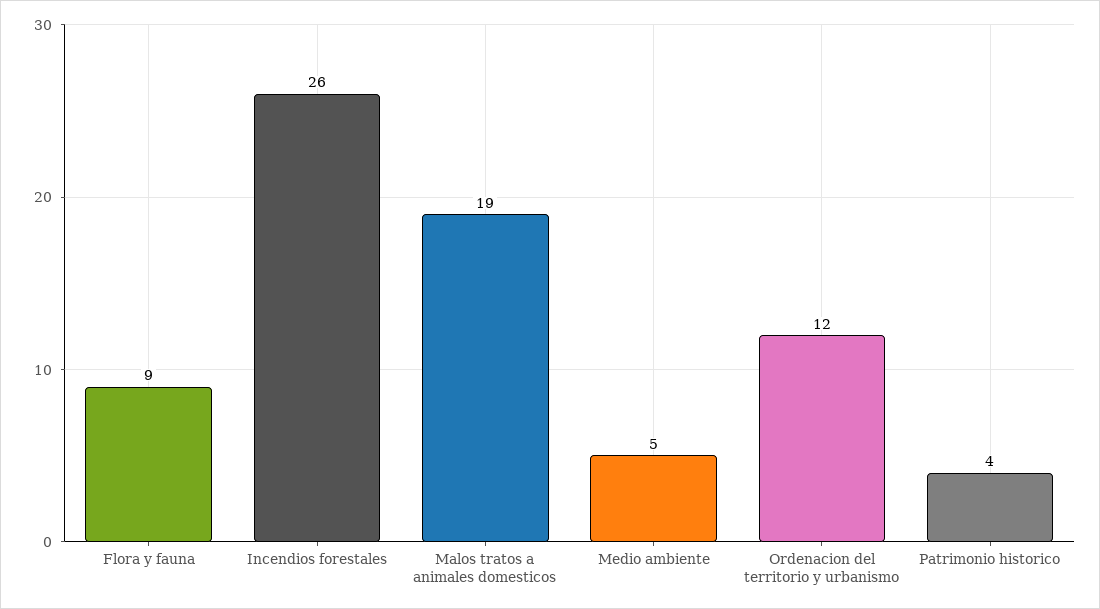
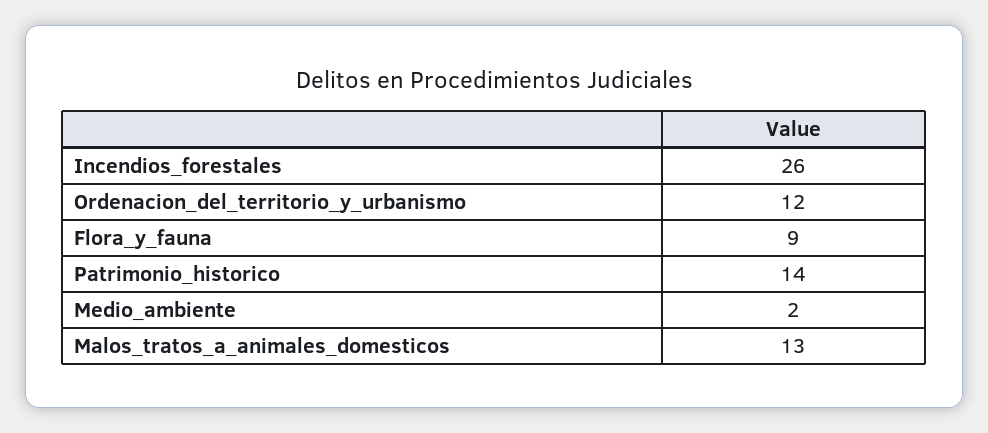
Malos tratos a animales domesticos: 19 -> 13
Medio ambiente: 5 -> 2
Patrimonio historico: 4 -> 14

